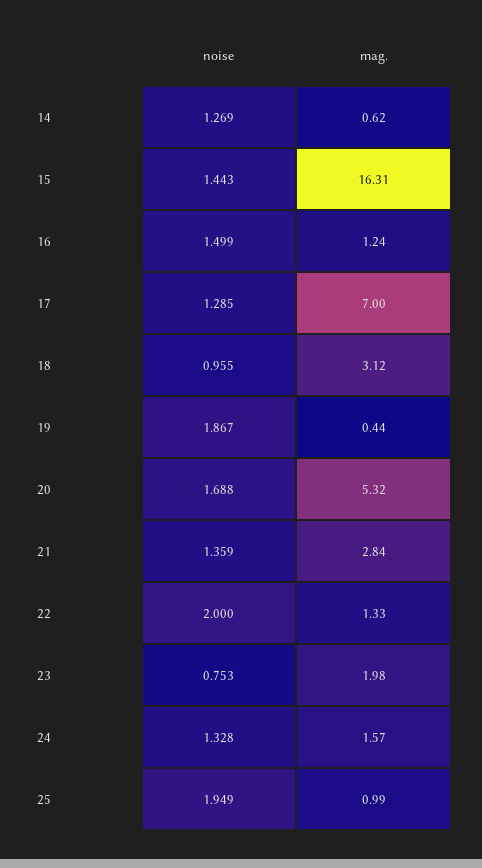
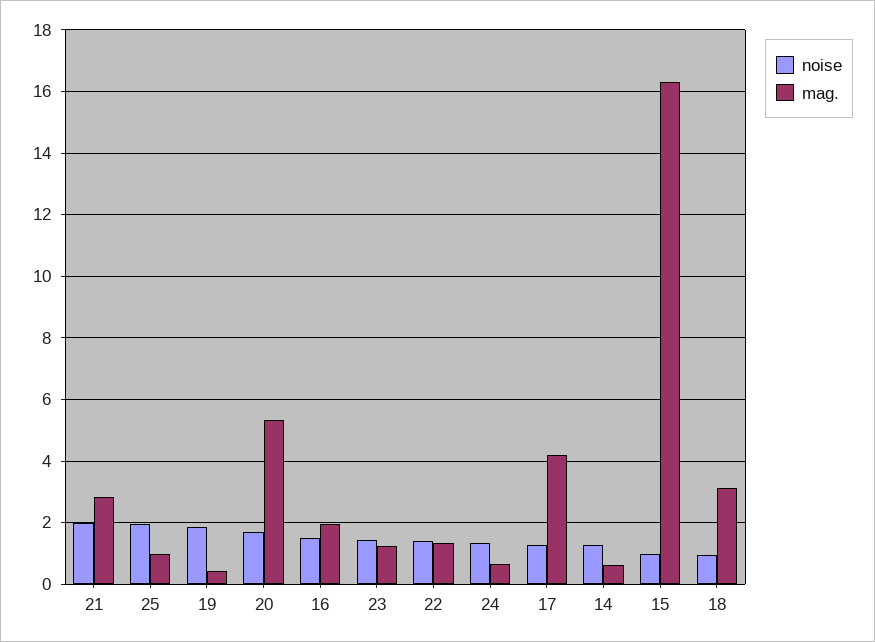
noise, 15: 1.443 -> 1
mag., 16: 1.24 -> 2
mag., 17: 7 -> 4.2
noise, 21: 1.359 -> 2
noise, 22: 2 -> 1.4
noise, 23: 0.753 -> 1.4
mag., 23: 1.98 -> 1.2
mag., 24: 1.57 -> 0.6

